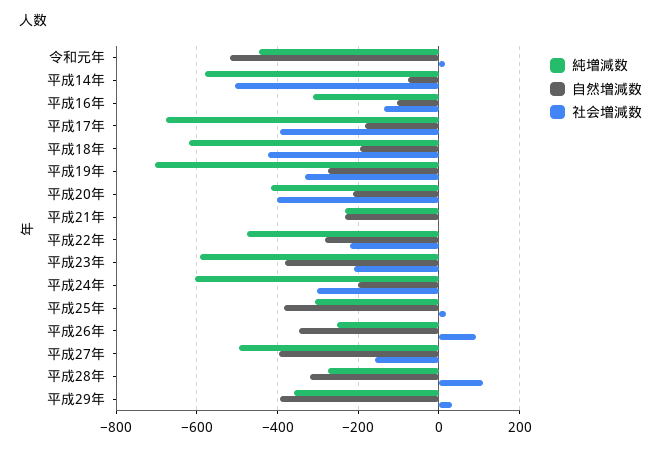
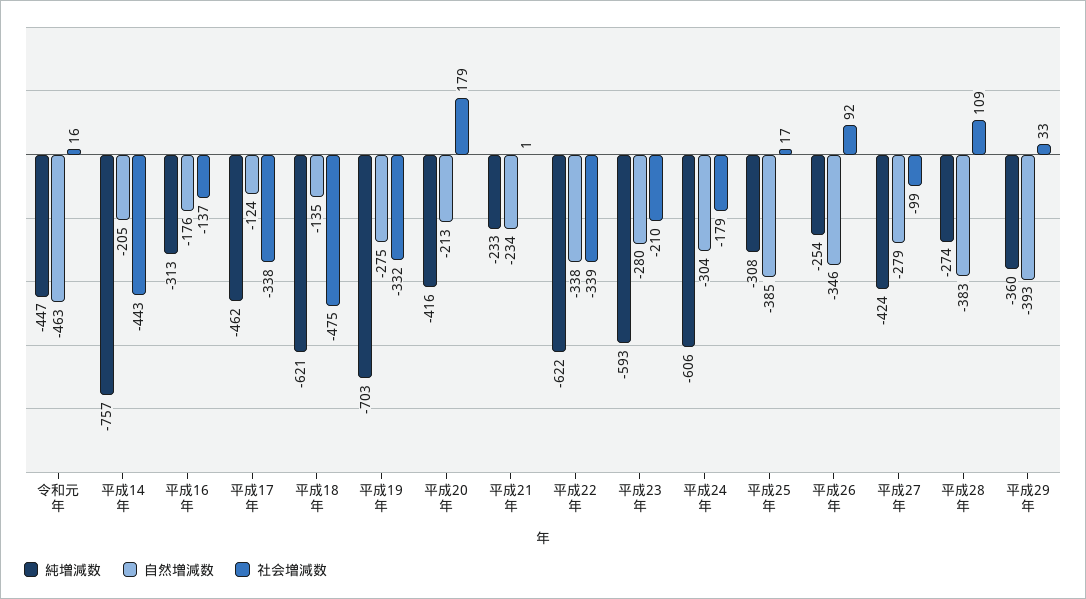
自然増減数, 令和元年: -520 -> -463
純増減数, 平成14年: -580 -> -757
自然増減数, 平成14年: -80 -> -205
社会増減数, 平成14年: -500 -> -443
自然増減数, 平成16年: -100 -> -176
純増減数, 平成17年: -680 -> -462
自然増減数, 平成17年: -180 -> -124
社会増減数, 平成17年: -400 -> -338
自然増減数, 平成18年: -200 -> -135
社会増減数, 平成18年: -420 -> -475
社会増減数, 平成20年: -400 -> 179
純増減数, 平成22年: -480 -> -622
自然増減数, 平成22年: -280 -> -338
社会増減数, 平成22年: -220 -> -339
自然増減数, 平成23年: -380 -> -280
自然増減数, 平成24年: -200 -> -304
社会増減数, 平成24年: -300 -> -179
純増減数, 平成27年: -500 -> -424
自然増減数, 平成27年: -400 -> -279
社会増減数, 平成27年: -160 -> -99
自然増減数, 平成28年: -320 -> -383

